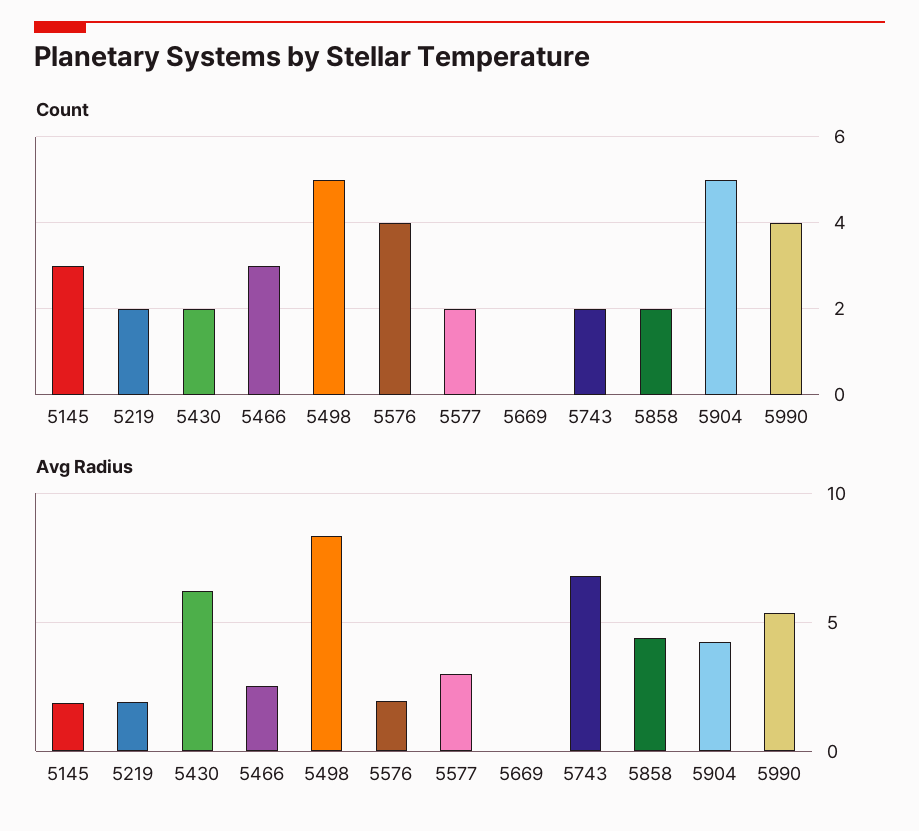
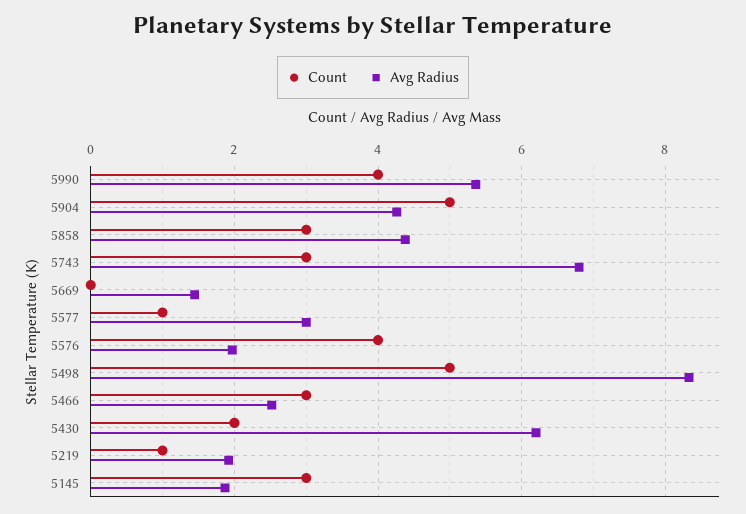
Count, 5219: 2 -> 1
Count, 5577: 2 -> 1
Count, 5743: 2 -> 3
Count, 5858: 2 -> 3
Avg Radius, 5669: 0 -> 1.4

